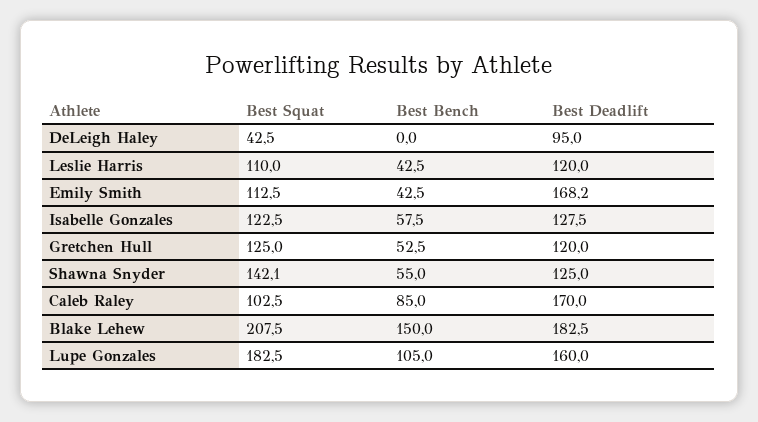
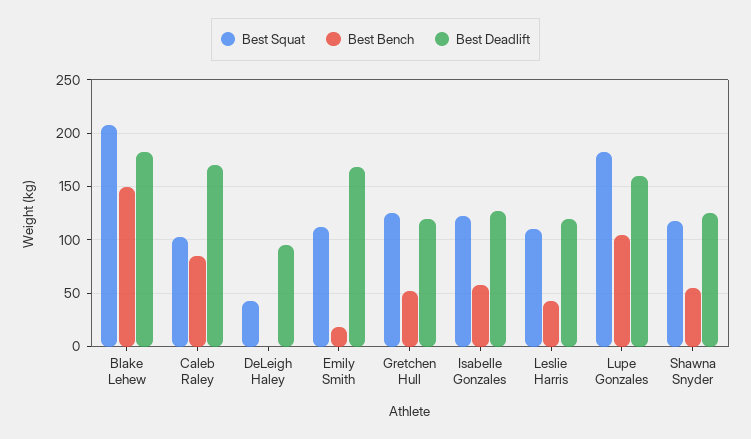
Best Bench, Emily Smith: 42.5 -> 20
Best Squat, Shawna Snyder: 142.1 -> 120

